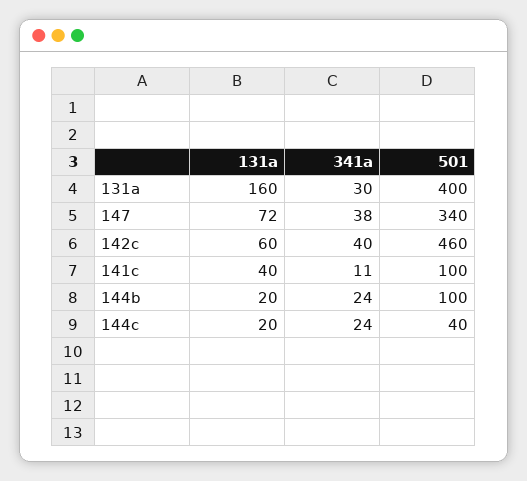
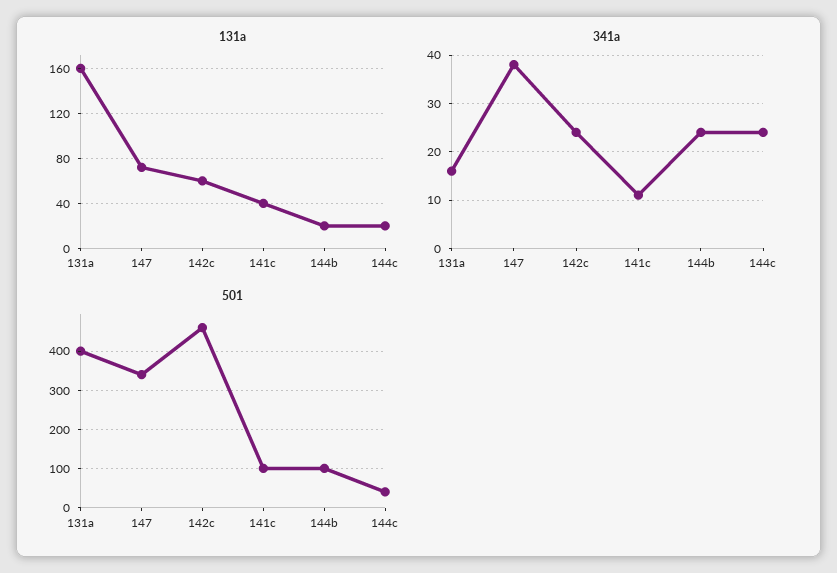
341a, 131a: 30 -> 15
341a, 142c: 40 -> 25

